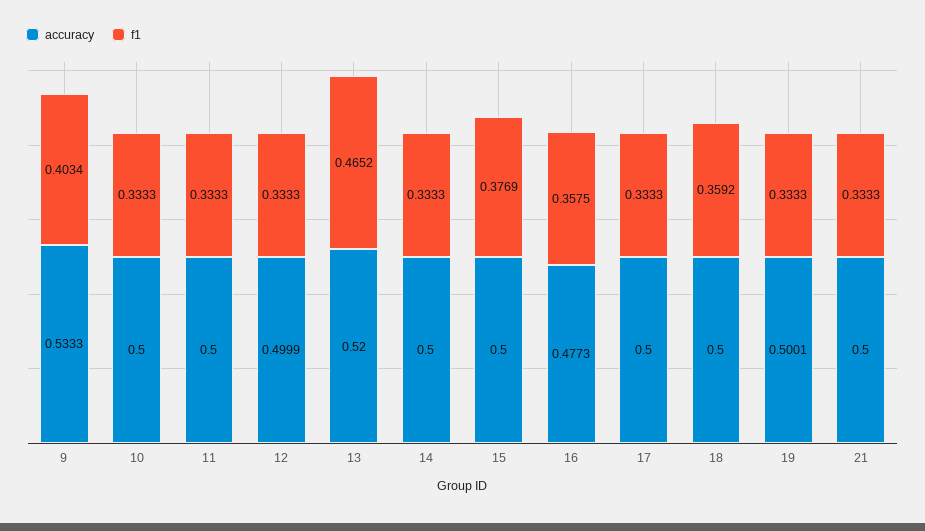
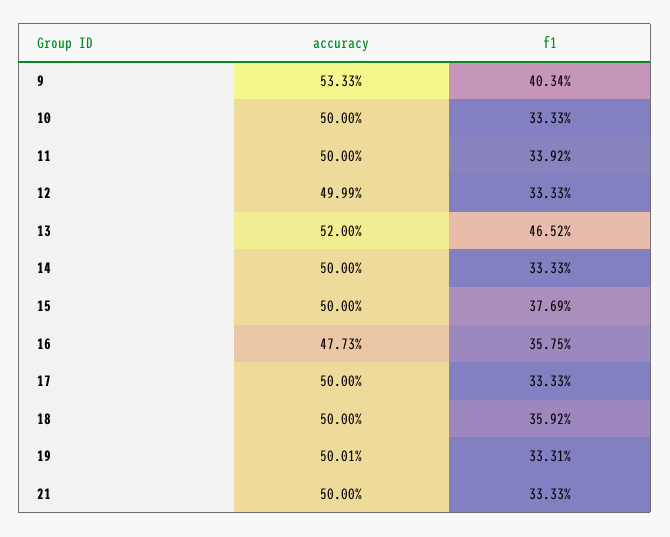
f1, 11: 0.3333 -> 0.3392
f1, 19: 0.3333 -> 0.3331

